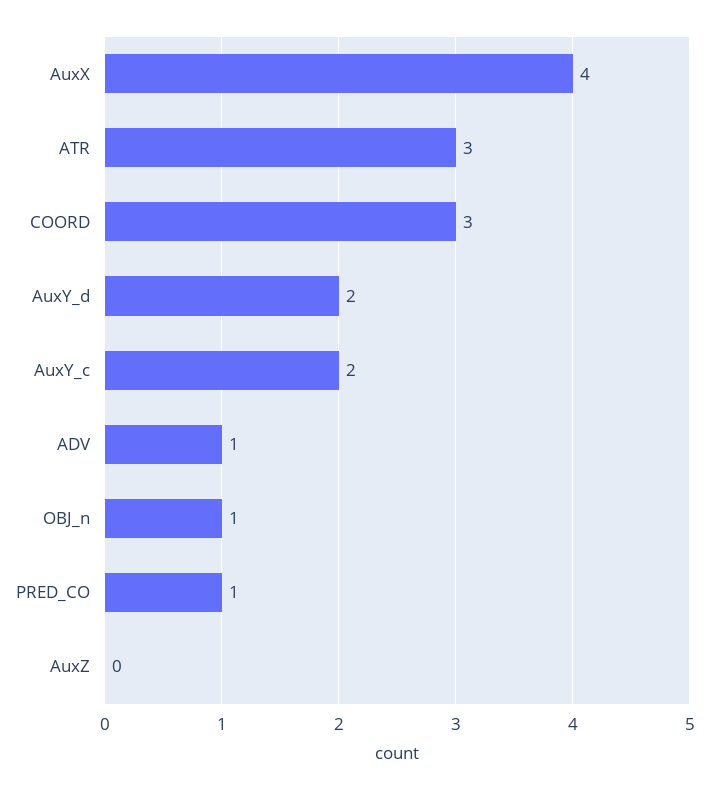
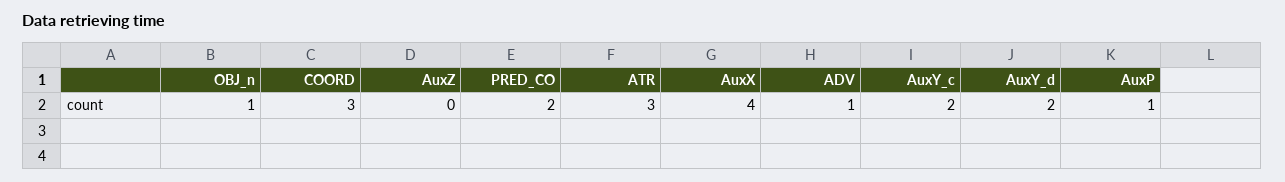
PRED_CO: 1 -> 2
AuxP: none -> 1

